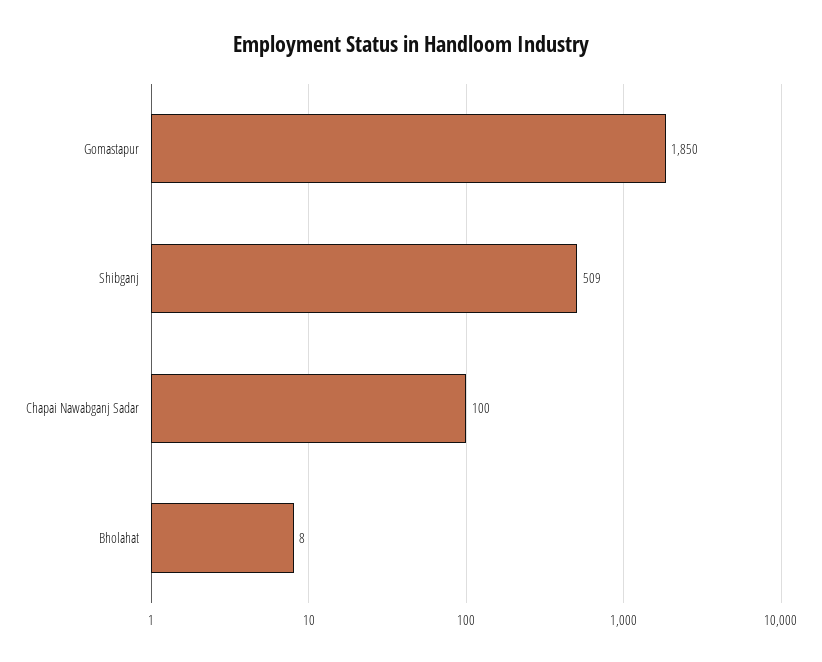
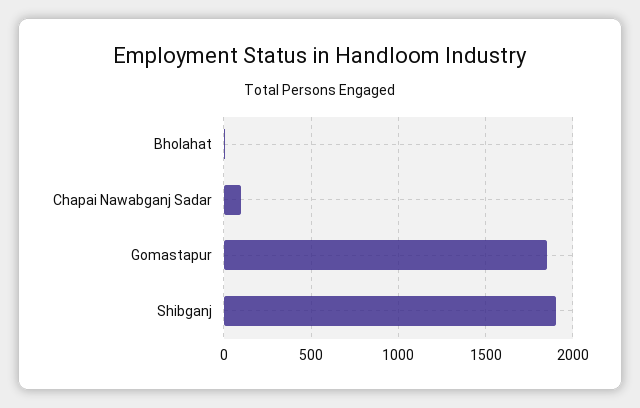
Shibganj: 509 -> 1900

